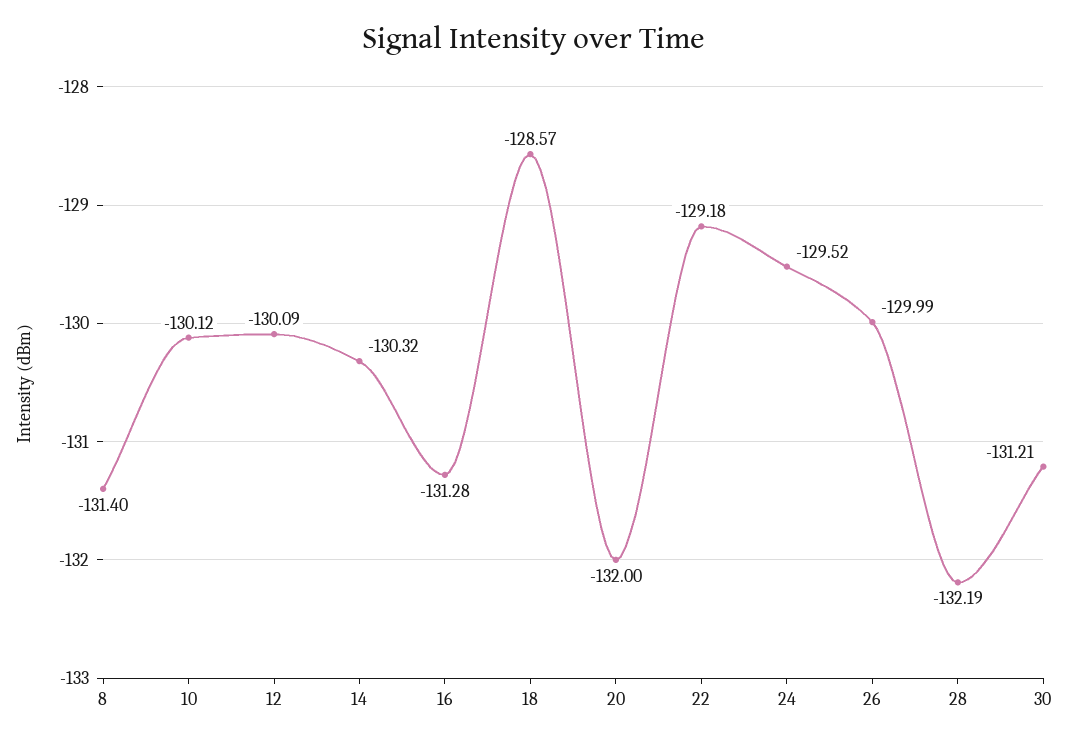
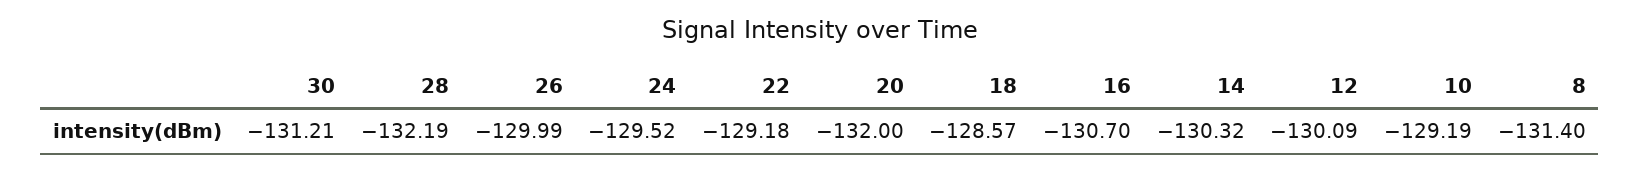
10: -130.12 -> -129.19
16: -131.28 -> -130.7

